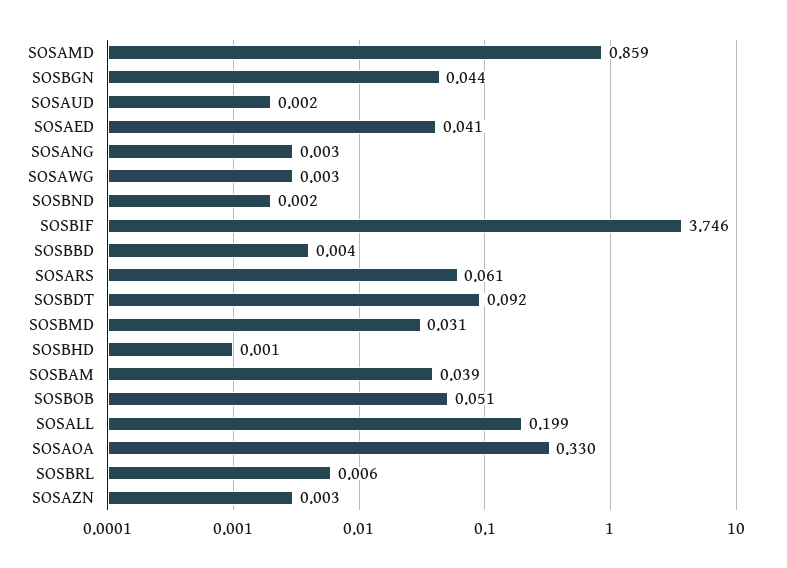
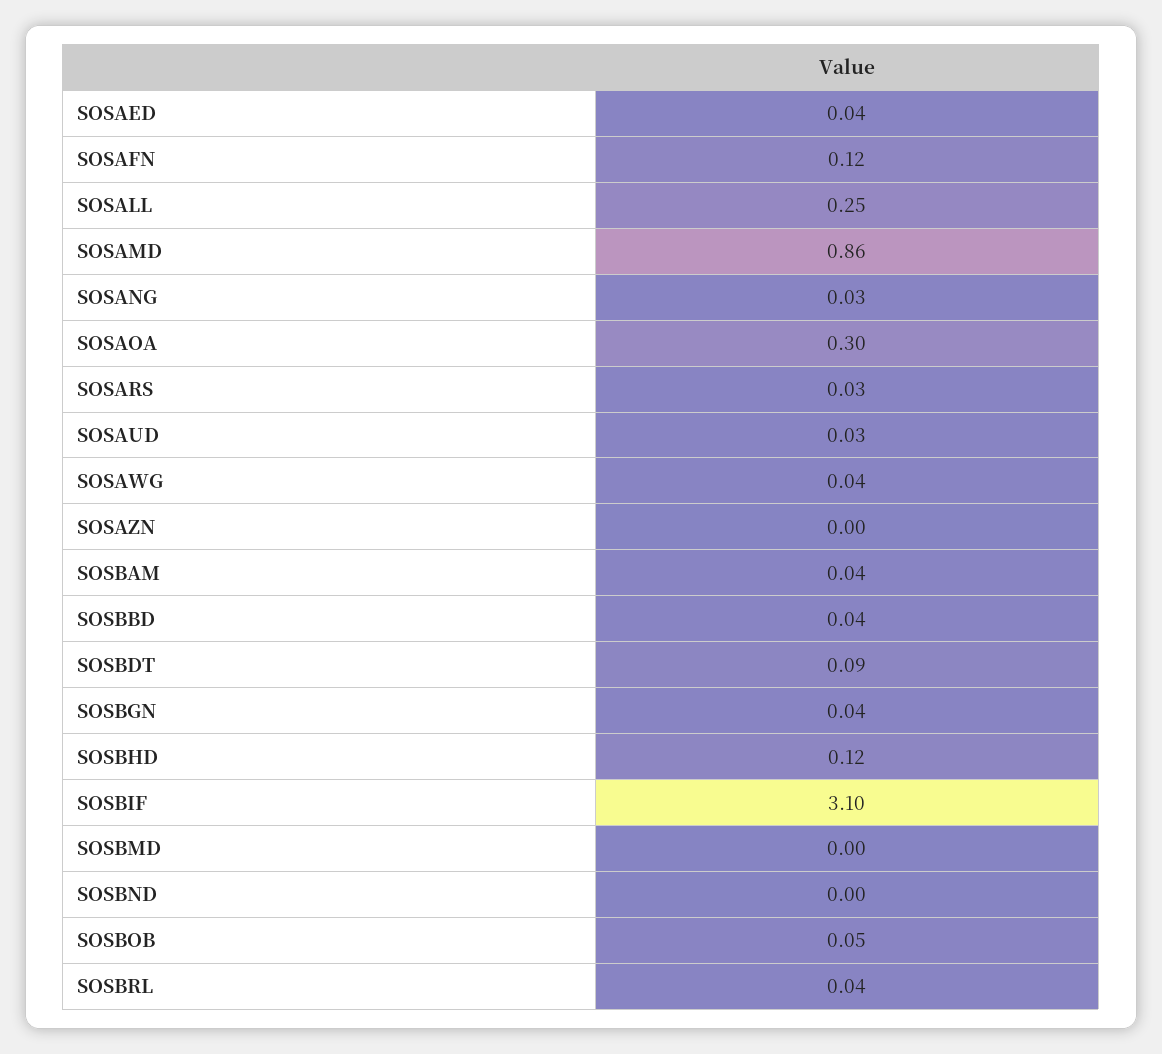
SOSAUD: 0.002 -> 0.03
SOSANG: 0.003 -> 0.03
SOSAWG: 0.003 -> 0.04
SOSBIF: 3.746 -> 3.1
SOSBBD: 0.004 -> 0.04
SOSARS: 0.061 -> 0.03
SOSBMD: 0.031 -> 0
SOSBHD: 0.001 -> 0.12
SOSALL: 0.199 -> 0.25
SOSAOA: 0.33 -> 0.3
SOSBRL: 0.006 -> 0.04
SOSAFN: none -> 0.12

